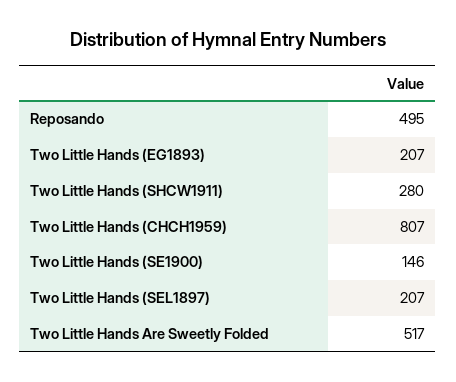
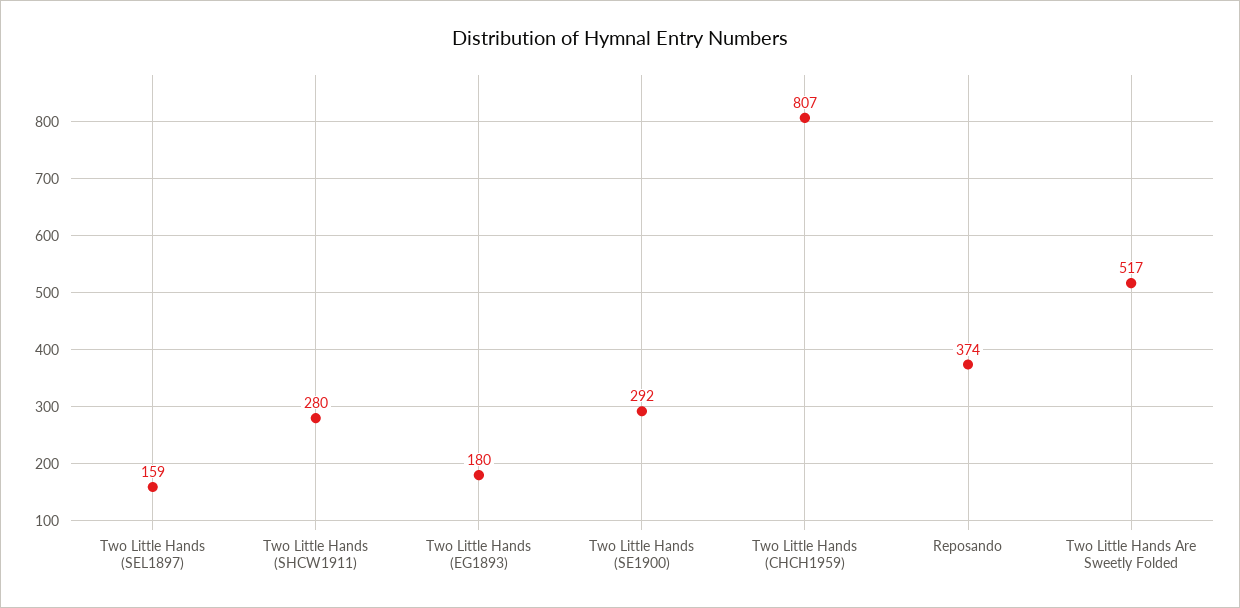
Reposando: 495 -> 374
Two Little Hands (EG1893): 207 -> 180
Two Little Hands (SE1900): 146 -> 292
Two Little Hands (SEL1897): 207 -> 159

